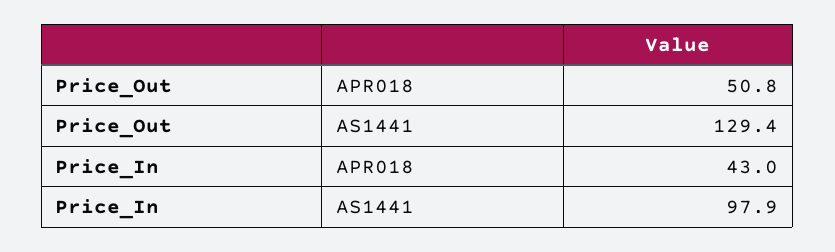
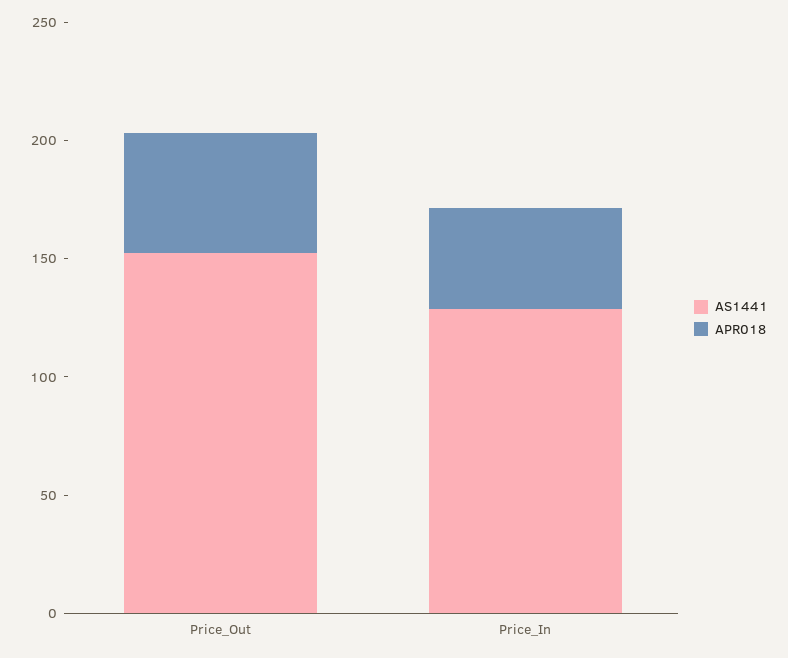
AS1441, Price_Out: 129.4 -> 150
AS1441, Price_In: 97.9 -> 130

